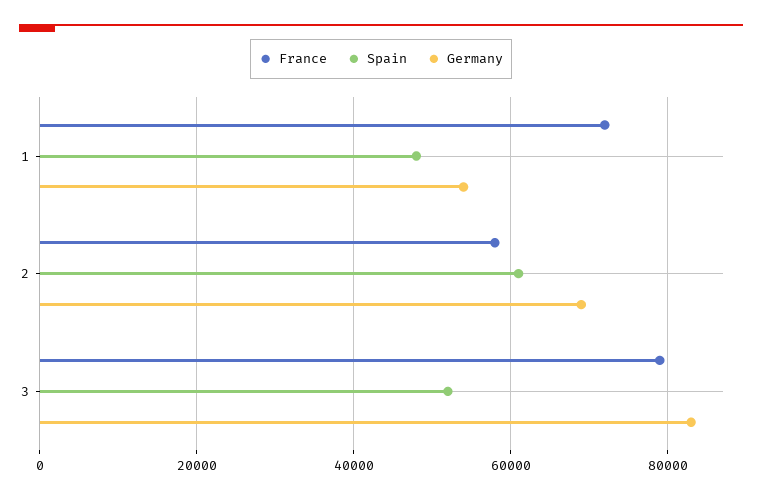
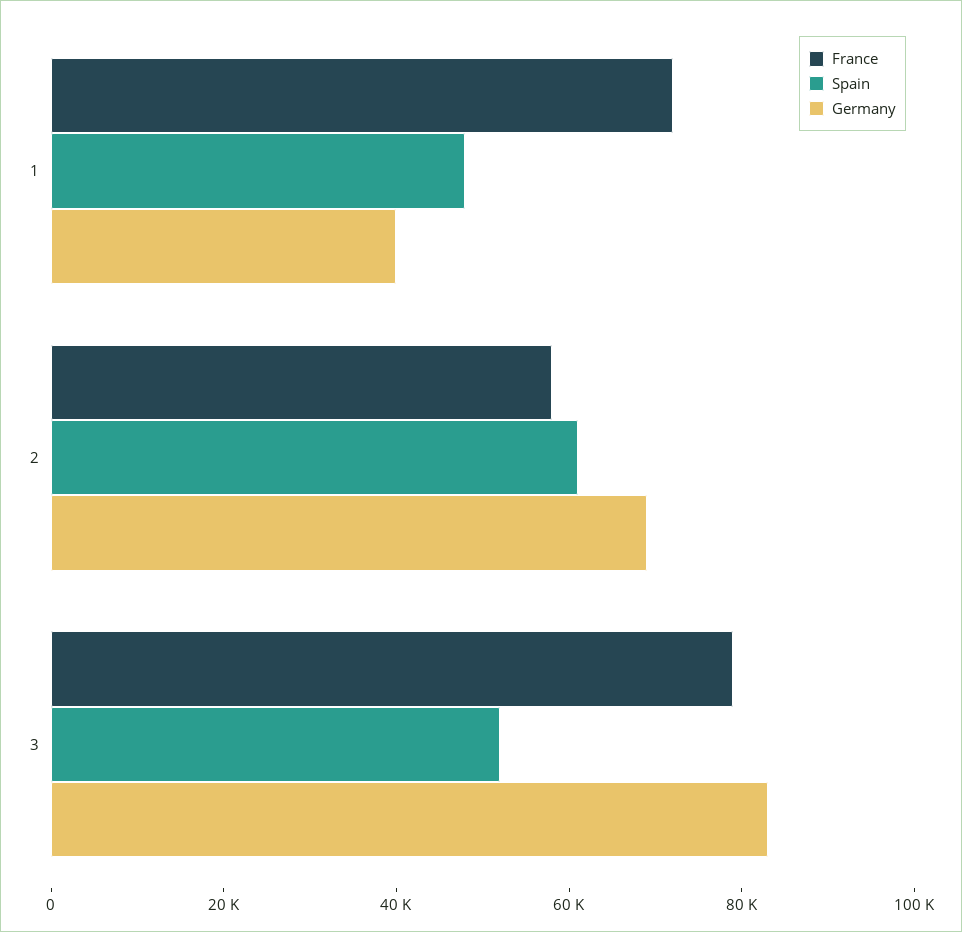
Germany, 1: 54000 -> 40000

